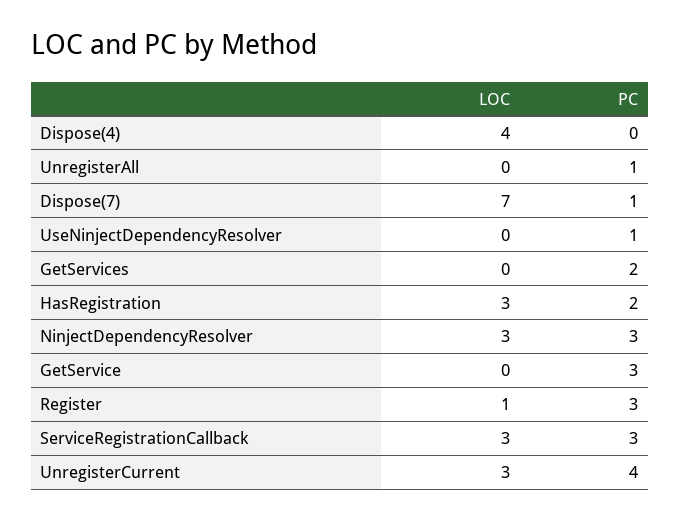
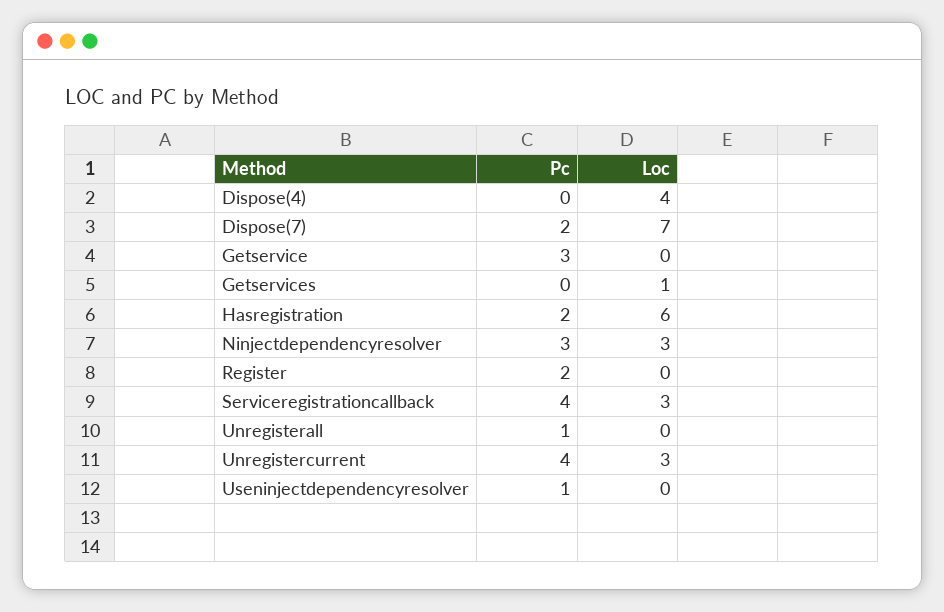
PC, Dispose(7): 1 -> 2
LOC, GetServices: 0 -> 1
PC, GetServices: 2 -> 0
LOC, HasRegistration: 3 -> 6
LOC, Register: 1 -> 0
PC, Register: 3 -> 2
PC, ServiceRegistrationCallback: 3 -> 4

